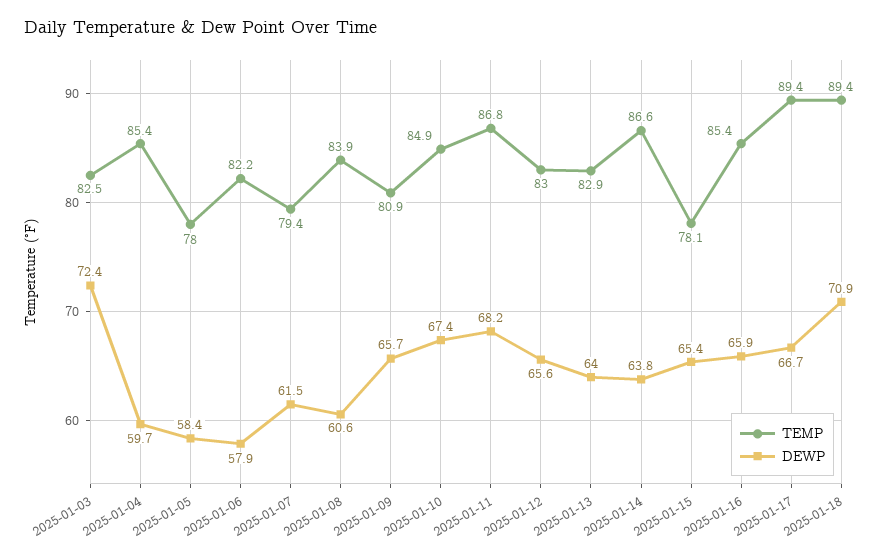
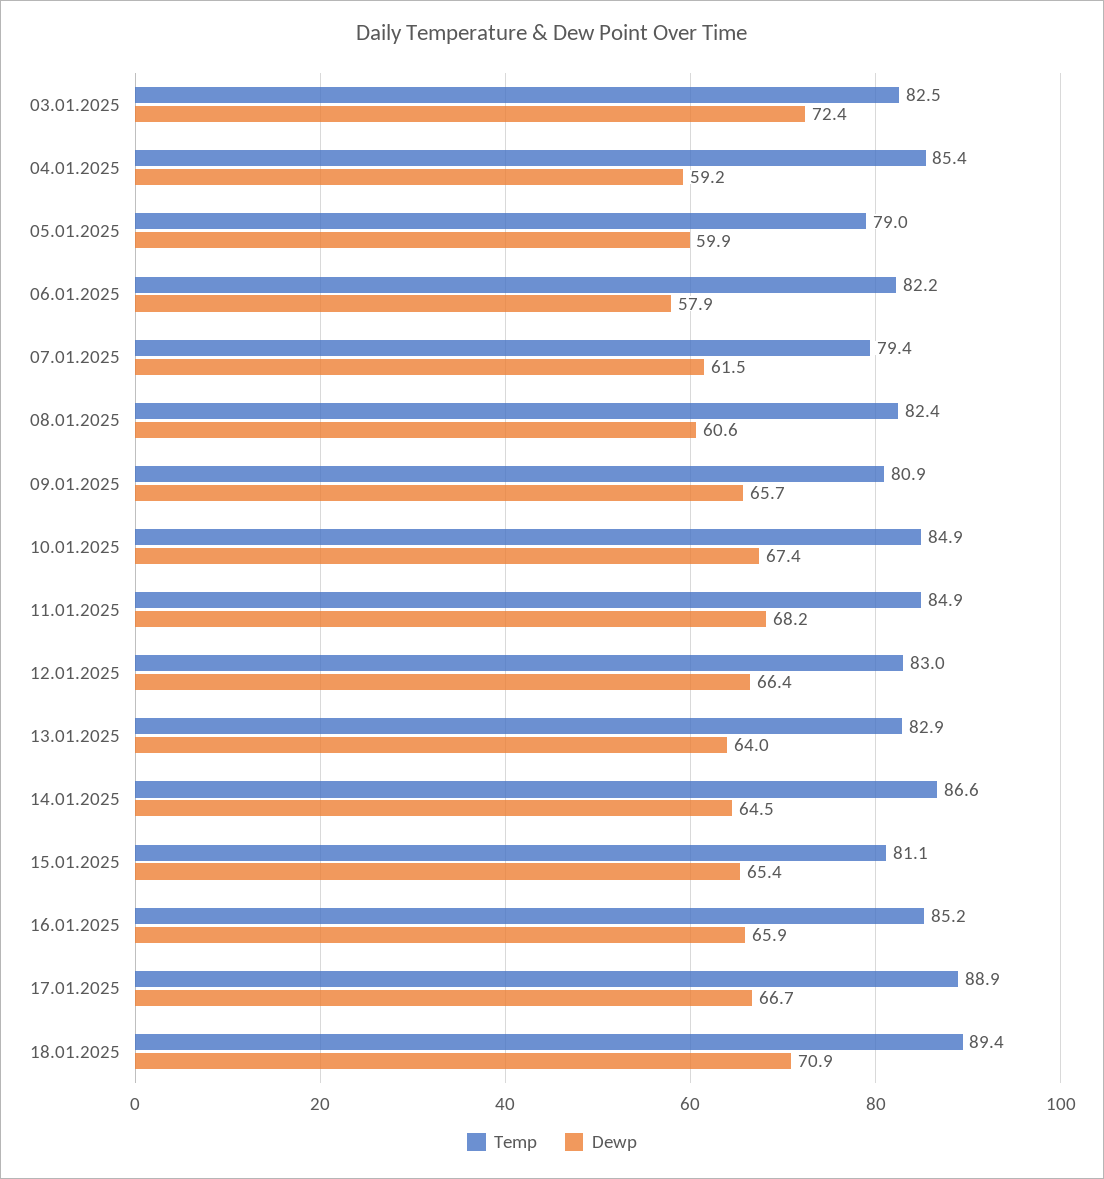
DEWP, 2025-01-04: 59.7 -> 59.2
TEMP, 2025-01-05: 78 -> 79
DEWP, 2025-01-05: 58.4 -> 59.9
TEMP, 2025-01-08: 83.9 -> 82.4
TEMP, 2025-01-11: 86.8 -> 84.9
DEWP, 2025-01-12: 65.6 -> 66.4
DEWP, 2025-01-14: 63.8 -> 64.5
TEMP, 2025-01-15: 78.1 -> 81.1
TEMP, 2025-01-16: 85.4 -> 85.2
TEMP, 2025-01-17: 89.4 -> 88.9

